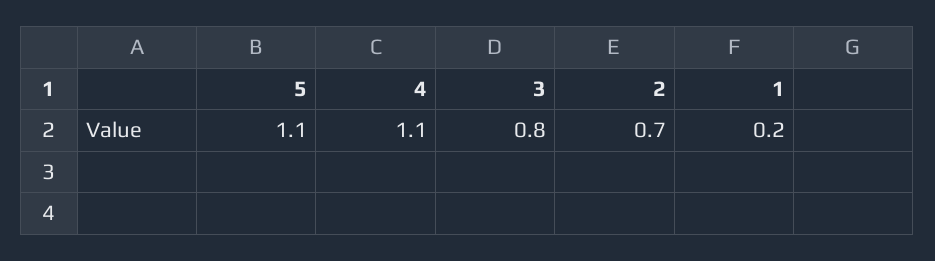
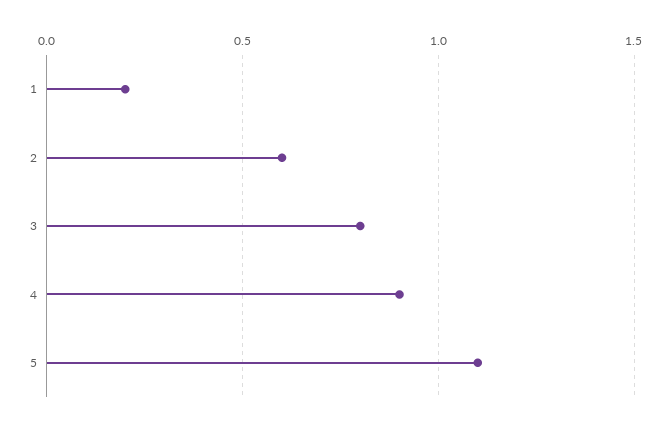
4: 1.1 -> 0.9
2: 0.7 -> 0.6

